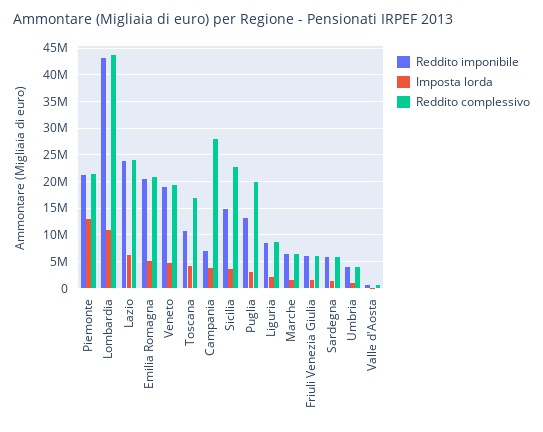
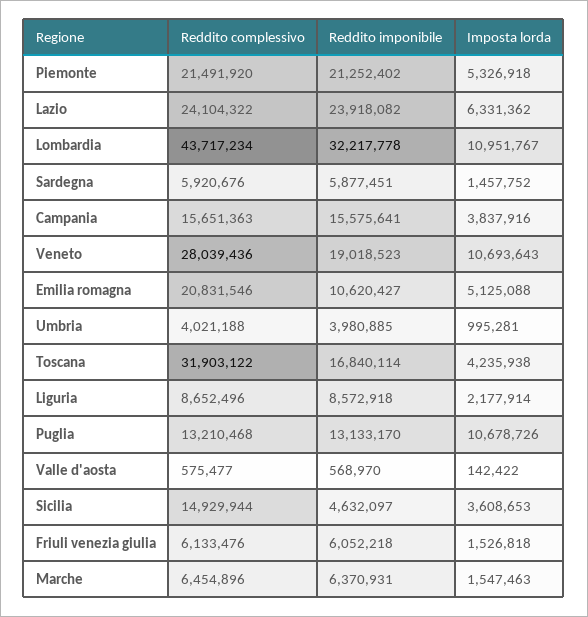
Imposta lorda, Piemonte: 12500000 -> 5326918
Reddito imponibile, Lombardia: 42500000 -> 32217778
Reddito imponibile, Emilia Romagna: 20000000 -> 10620427
Imposta lorda, Veneto: 5000000 -> 10693643
Reddito complessivo, Veneto: 20000000 -> 28039436
Reddito imponibile, Toscana: 10000000 -> 16840114
Reddito complessivo, Toscana: 17500000 -> 31903122
Reddito imponibile, Campania: 7500000 -> 15575641
Reddito complessivo, Campania: 27500000 -> 15651363
Reddito imponibile, Sicilia: 15000000 -> 4632097
Reddito complessivo, Sicilia: 22500000 -> 14929944
Imposta lorda, Puglia: 2500000 -> 10678726
Reddito complessivo, Puglia: 20000000 -> 13210468

